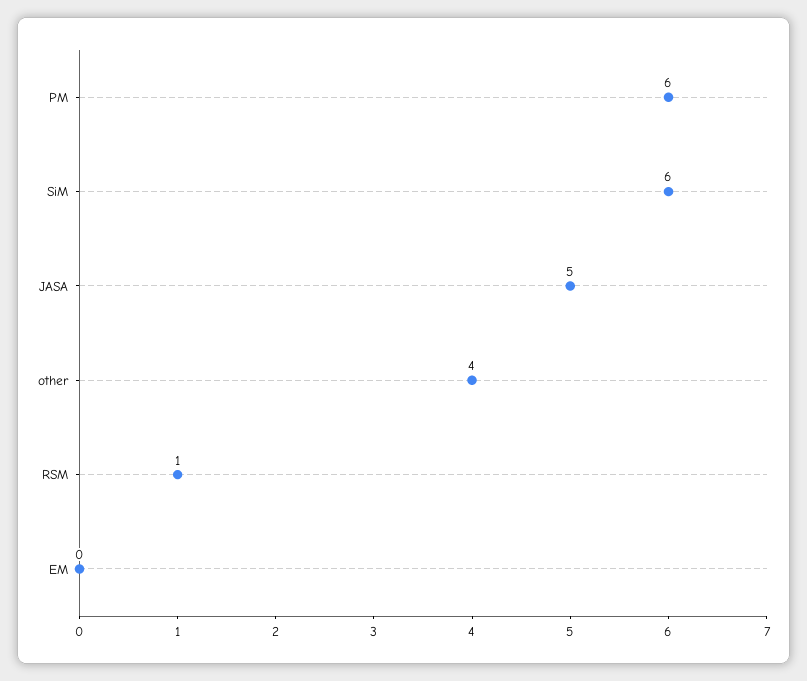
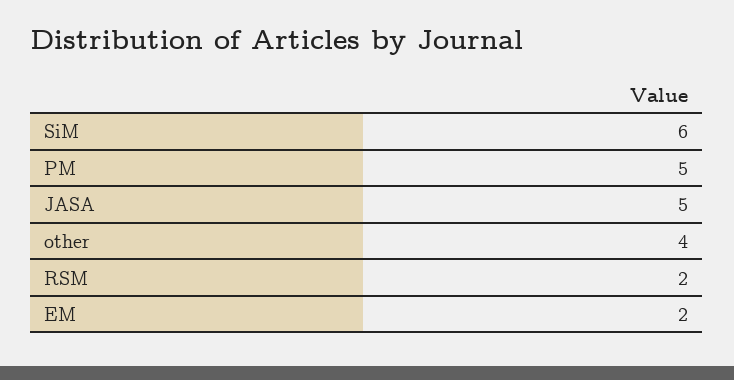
PM: 6 -> 5
RSM: 1 -> 2
EM: 0 -> 2

